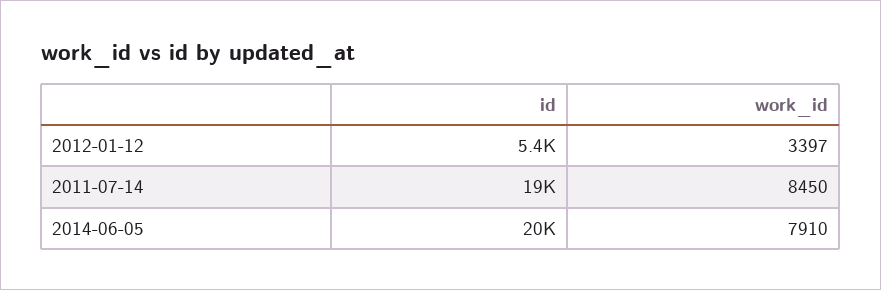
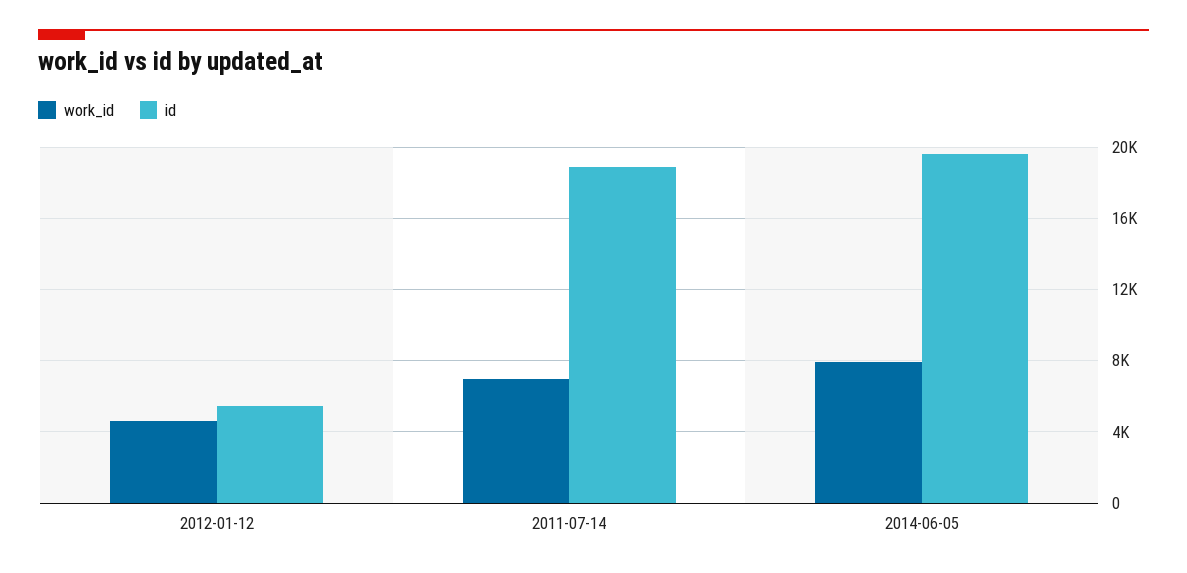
work_id, 2012-01-12: 3397 -> 4500
work_id, 2011-07-14: 8450 -> 7000

